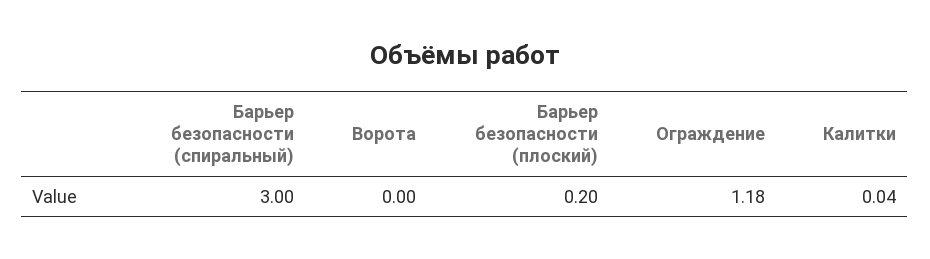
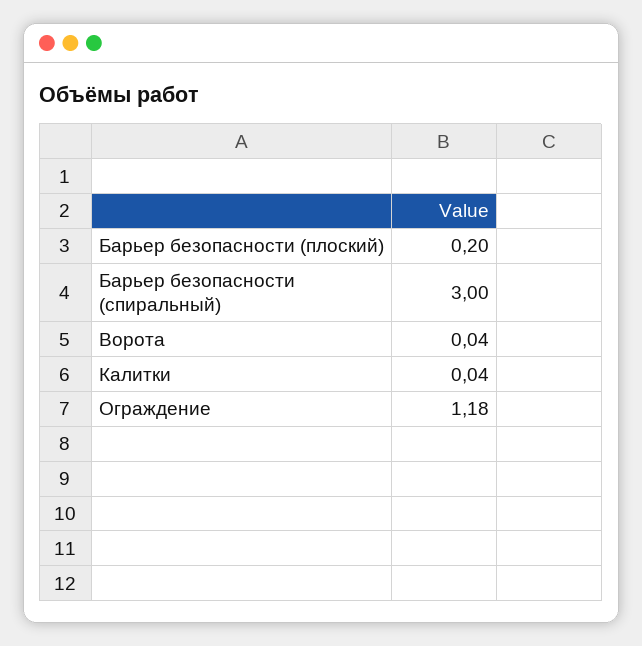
Ворота: 0 -> 0.04

